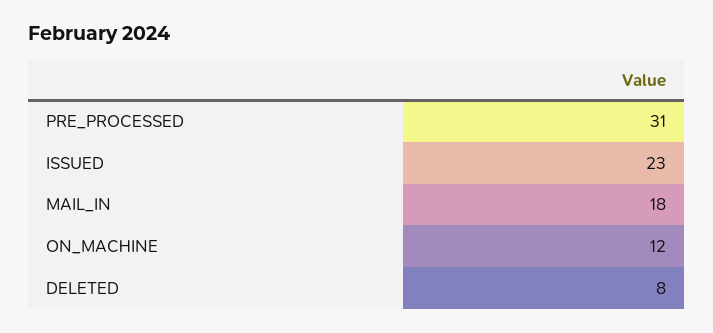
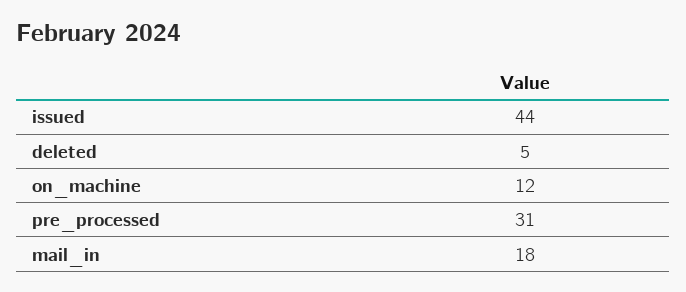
ISSUED: 23 -> 44
DELETED: 8 -> 5

